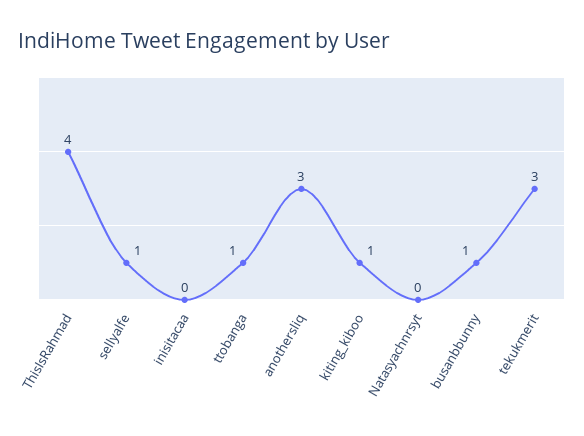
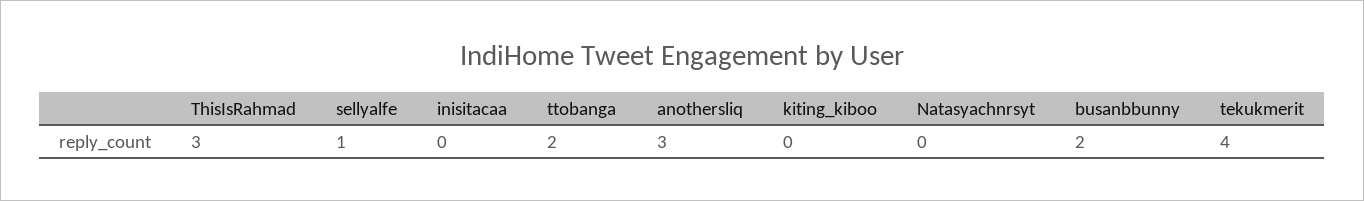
ThisIsRahmad: 4 -> 3
ttobanga: 1 -> 2
kiting_kiboo: 1 -> 0
busanbbunny: 1 -> 2
tekukmerit: 3 -> 4

